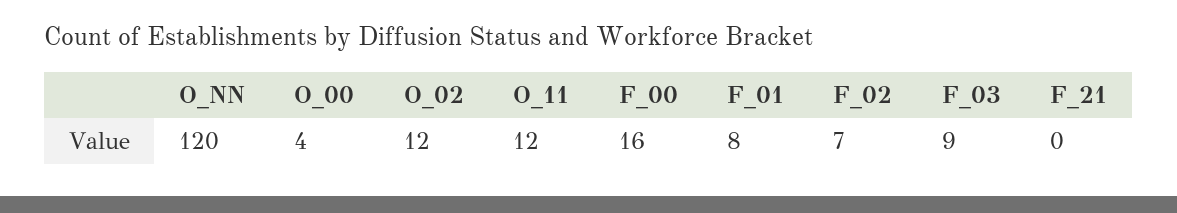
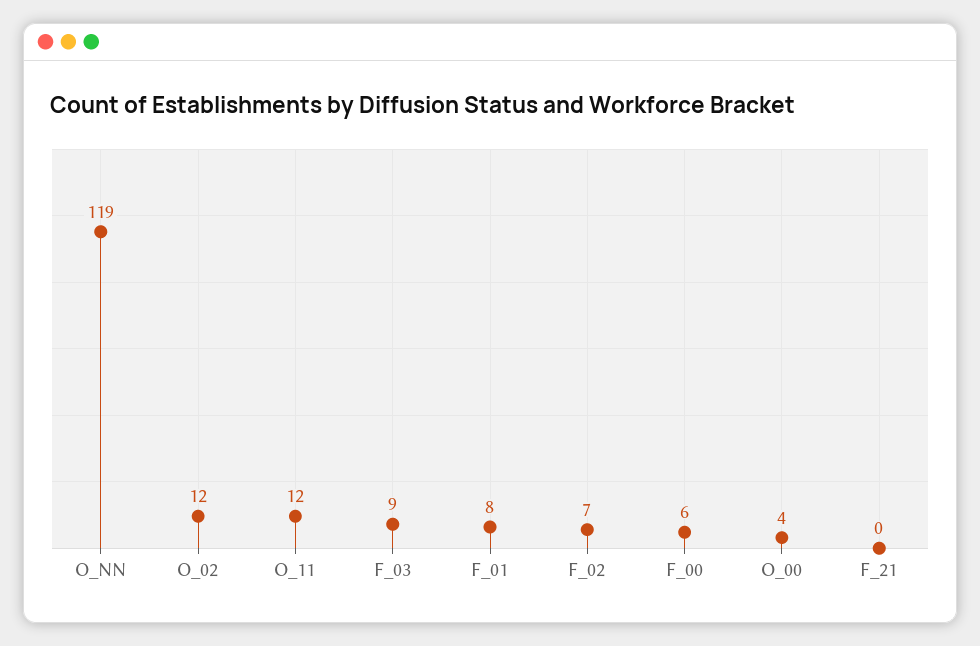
O_NN: 120 -> 119
F_00: 16 -> 6

